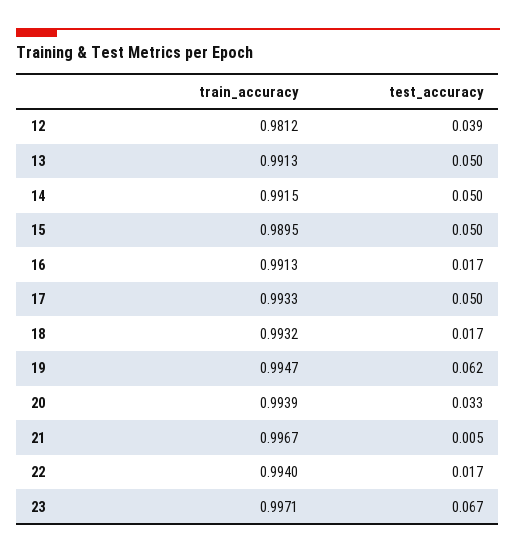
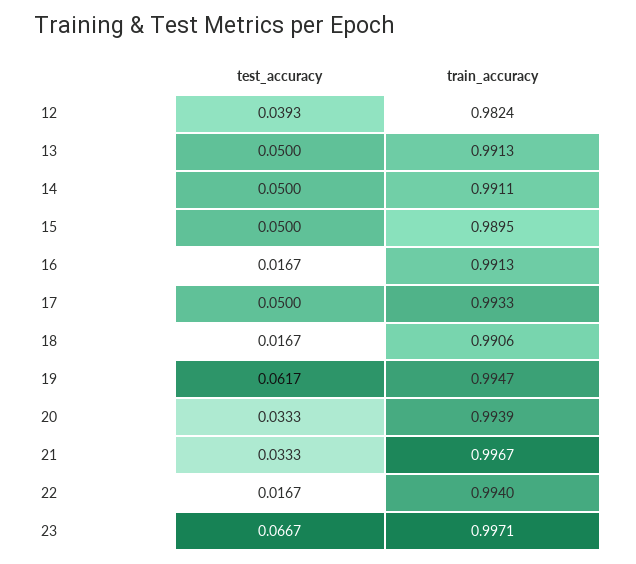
train_accuracy, 12: 0.9812 -> 0.9824
train_accuracy, 14: 0.9915 -> 0.9911
train_accuracy, 18: 0.9932 -> 0.9906
test_accuracy, 21: 0.005 -> 0.0333

